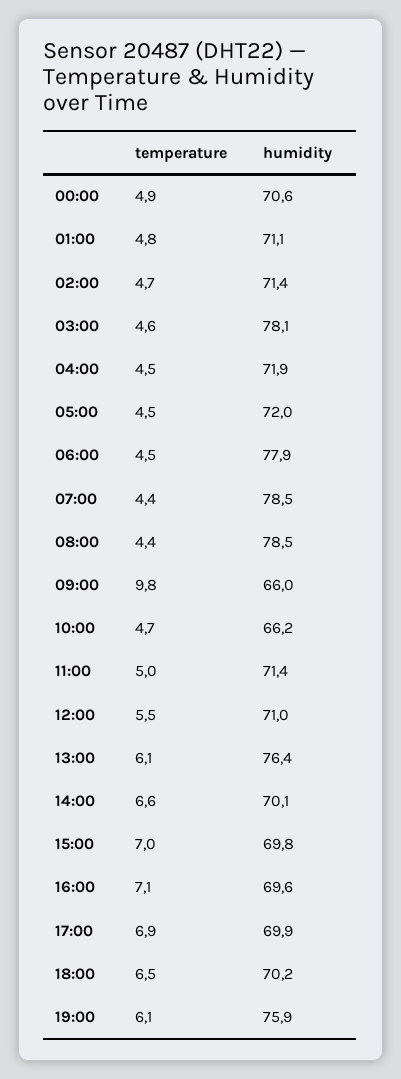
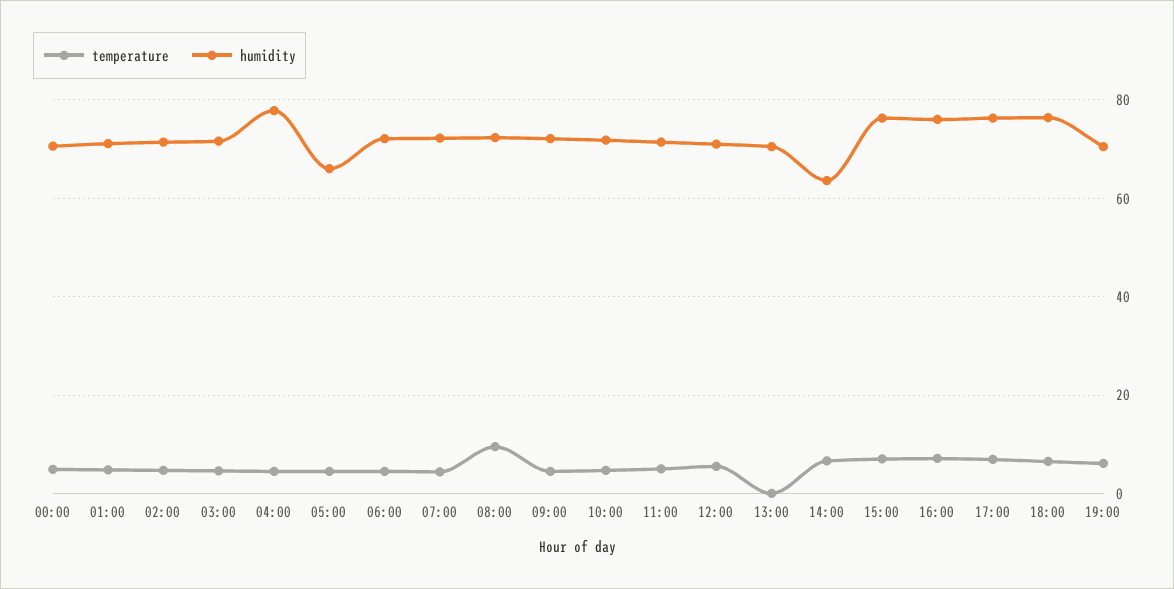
humidity, 03:00: 78.1 -> 72
humidity, 04:00: 71.9 -> 78
humidity, 05:00: 72 -> 66
humidity, 06:00: 77.9 -> 72
humidity, 07:00: 78.5 -> 72
temperature, 08:00: 4.4 -> 10
humidity, 08:00: 78.5 -> 72
temperature, 09:00: 9.8 -> 4
humidity, 09:00: 66 -> 72
humidity, 10:00: 66.2 -> 72
temperature, 13:00: 6.1 -> 0
humidity, 13:00: 76.4 -> 70
humidity, 14:00: 70.1 -> 64
humidity, 15:00: 69.8 -> 76
humidity, 16:00: 69.6 -> 76
humidity, 17:00: 69.9 -> 76
humidity, 18:00: 70.2 -> 76
humidity, 19:00: 75.9 -> 70

